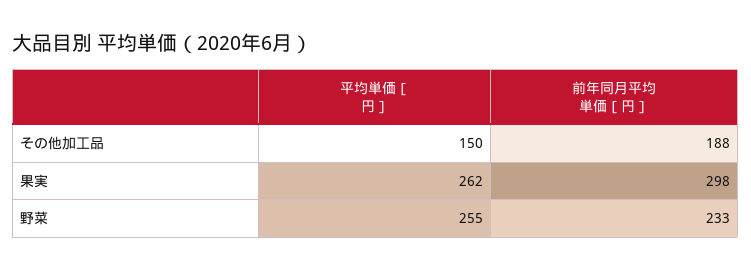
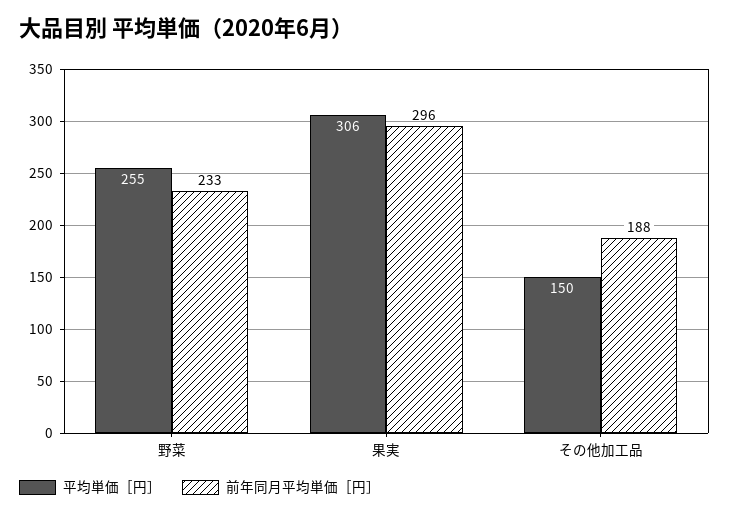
平均単価［円］, 果実: 262 -> 306
前年同月平均単価［円］, 果実: 298 -> 296

